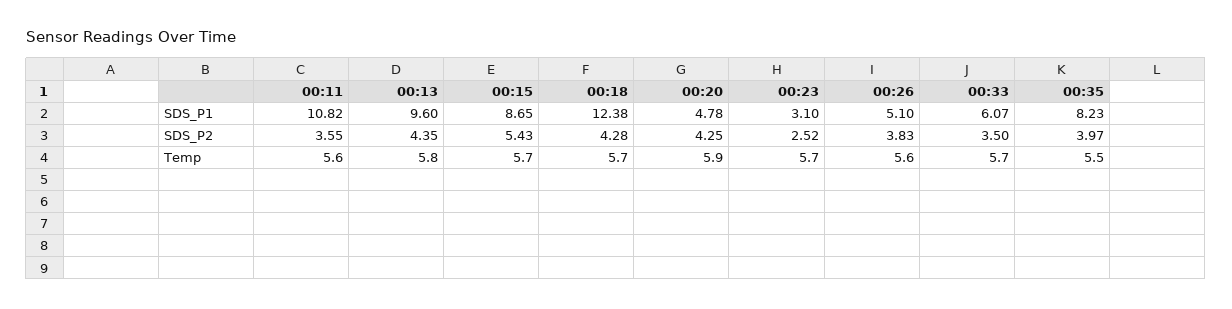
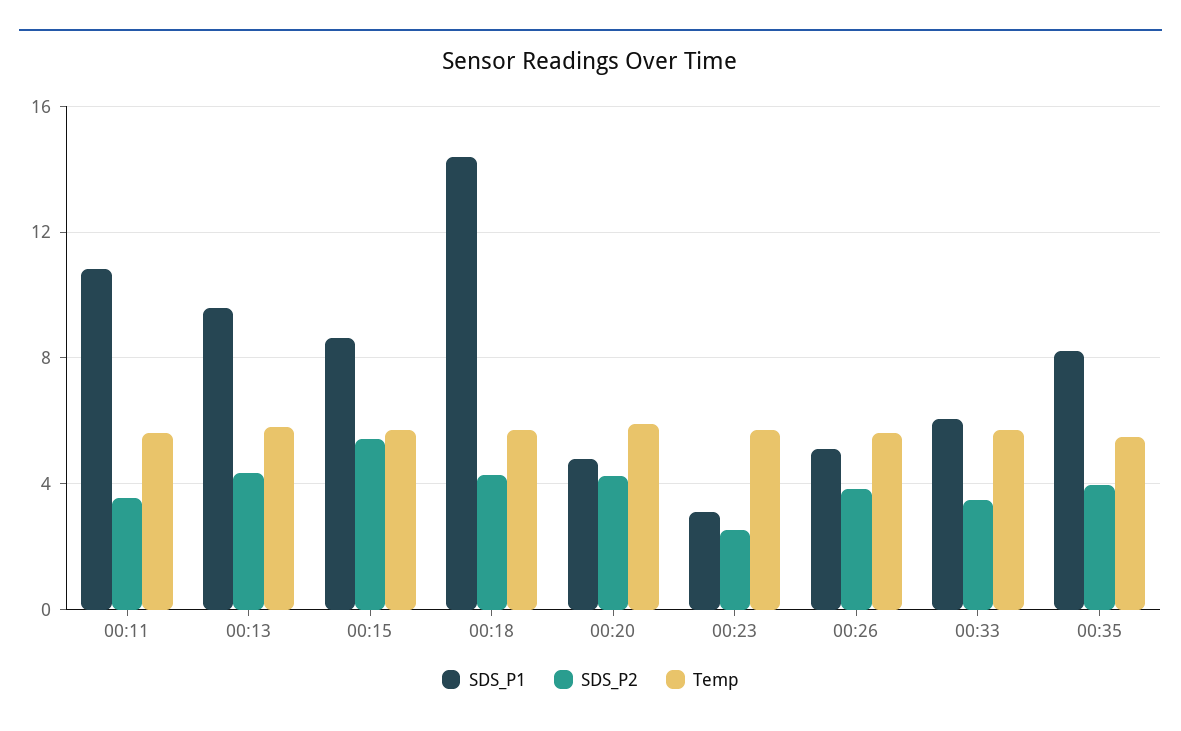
SDS_P1, 00:18: 12.38 -> 14.5

